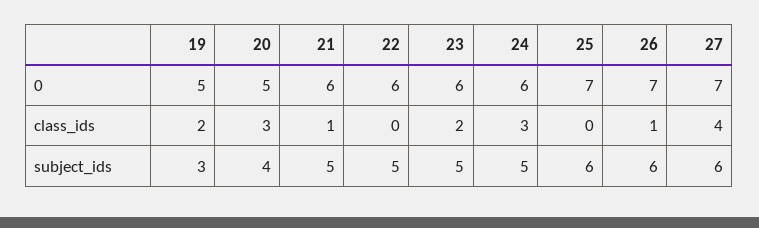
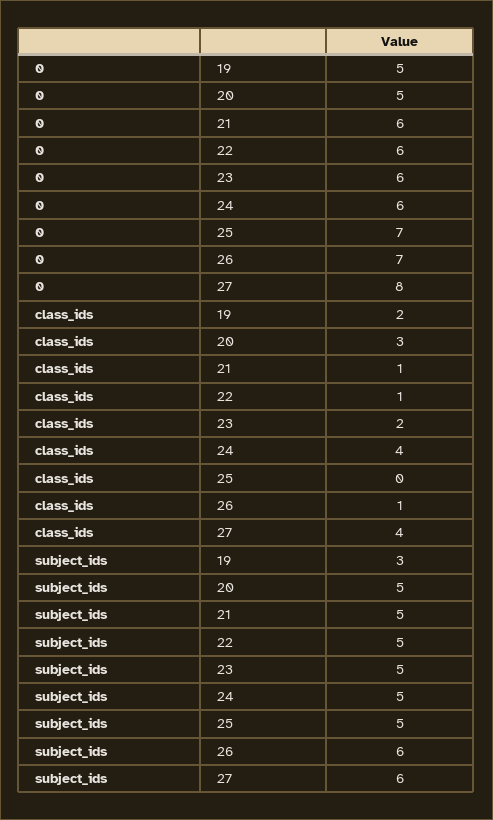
27, 0: 7 -> 8
22, class_ids: 0 -> 1
24, class_ids: 3 -> 4
20, subject_ids: 4 -> 5
25, subject_ids: 6 -> 5

